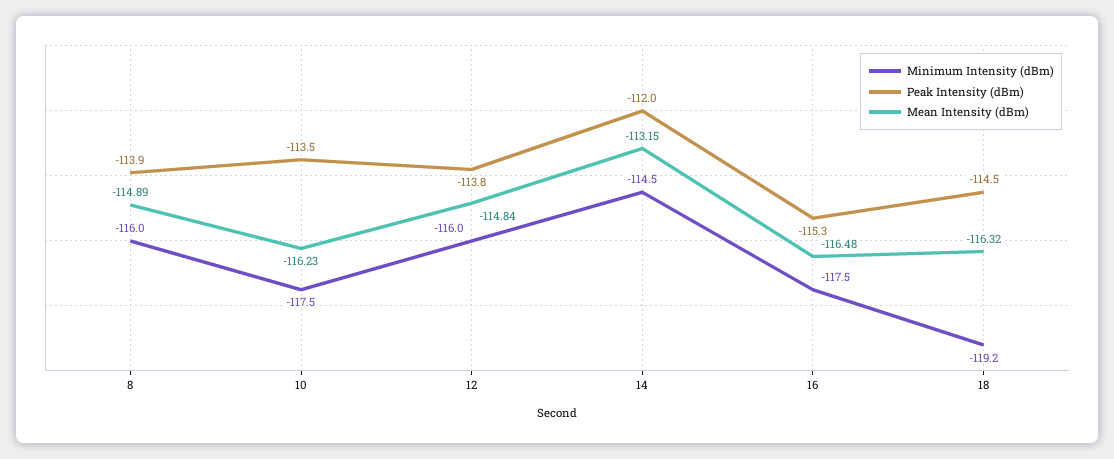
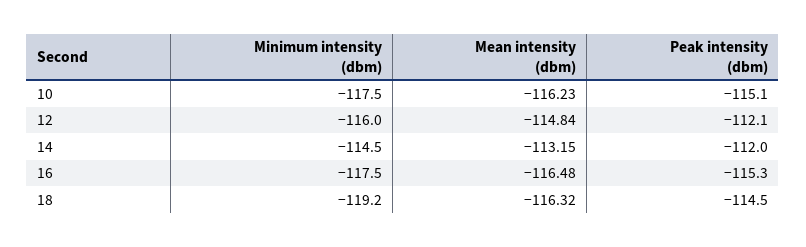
Minimum Intensity (dBm), 8: -116 -> none
Peak Intensity (dBm), 8: -113.9 -> none
Mean Intensity (dBm), 8: -114.89 -> none
Peak Intensity (dBm), 10: -113.5 -> -115.1
Peak Intensity (dBm), 12: -113.8 -> -112.1

